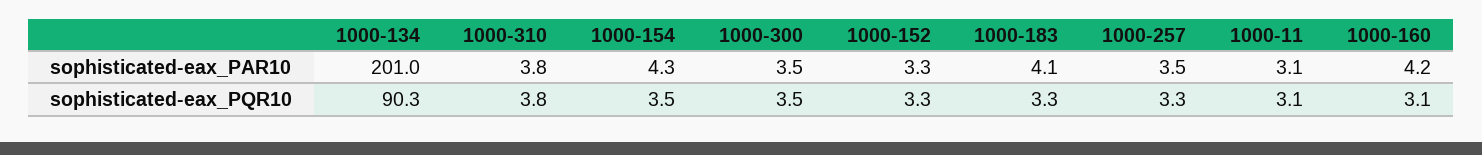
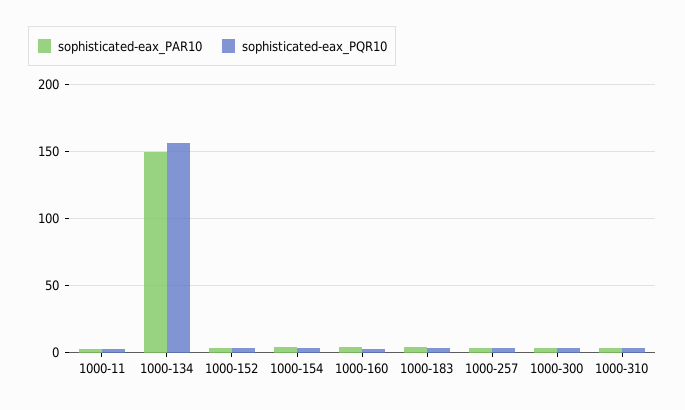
sophisticated-eax_PAR10, 1000-134: 201 -> 150
sophisticated-eax_PQR10, 1000-134: 90.3 -> 155

